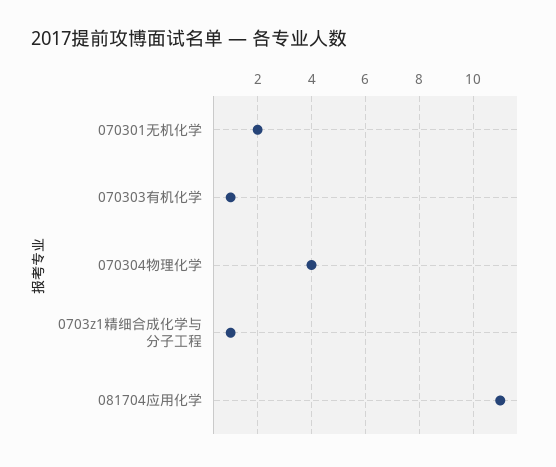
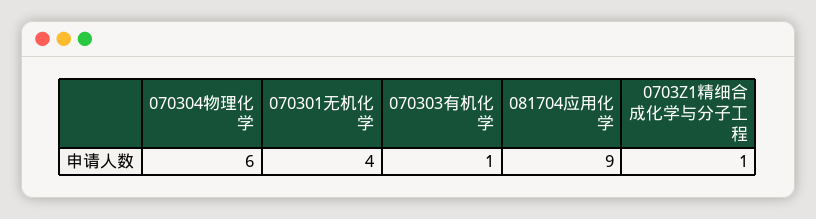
070301无机化学: 2 -> 4
070304物理化学: 4 -> 6
081704应用化学: 11 -> 9

